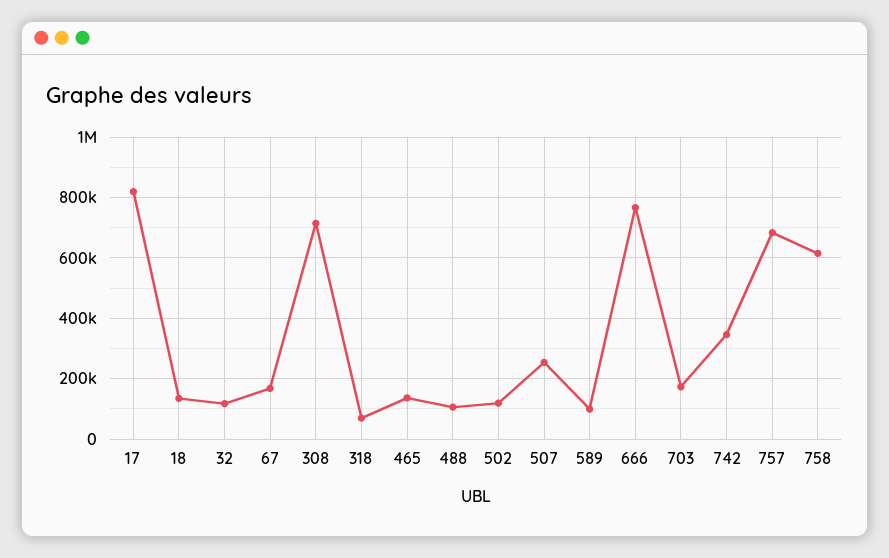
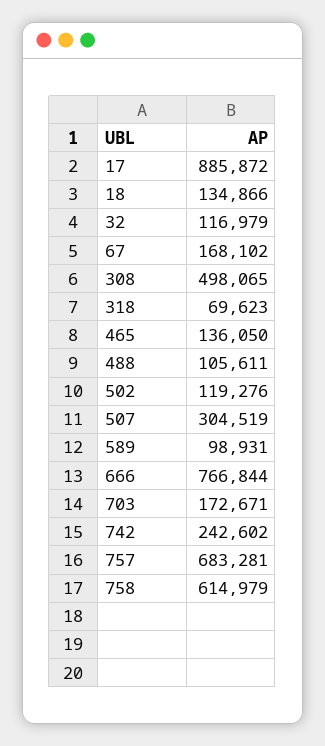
17: 820000 -> 885872
308: 720000 -> 498065
507: 260000 -> 304519
742: 340000 -> 242602

